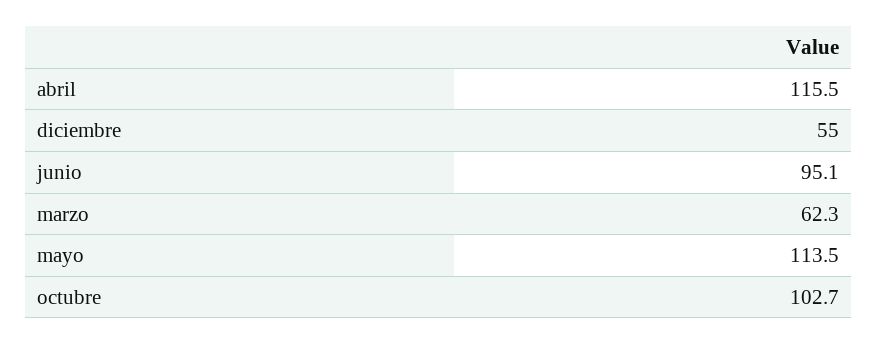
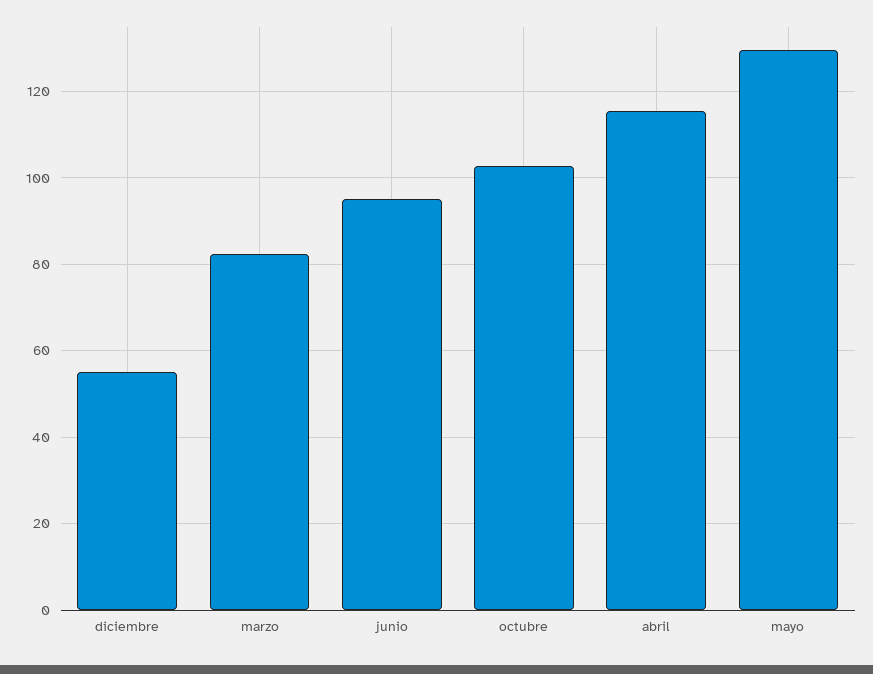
marzo: 62.3 -> 82
mayo: 113.5 -> 130

